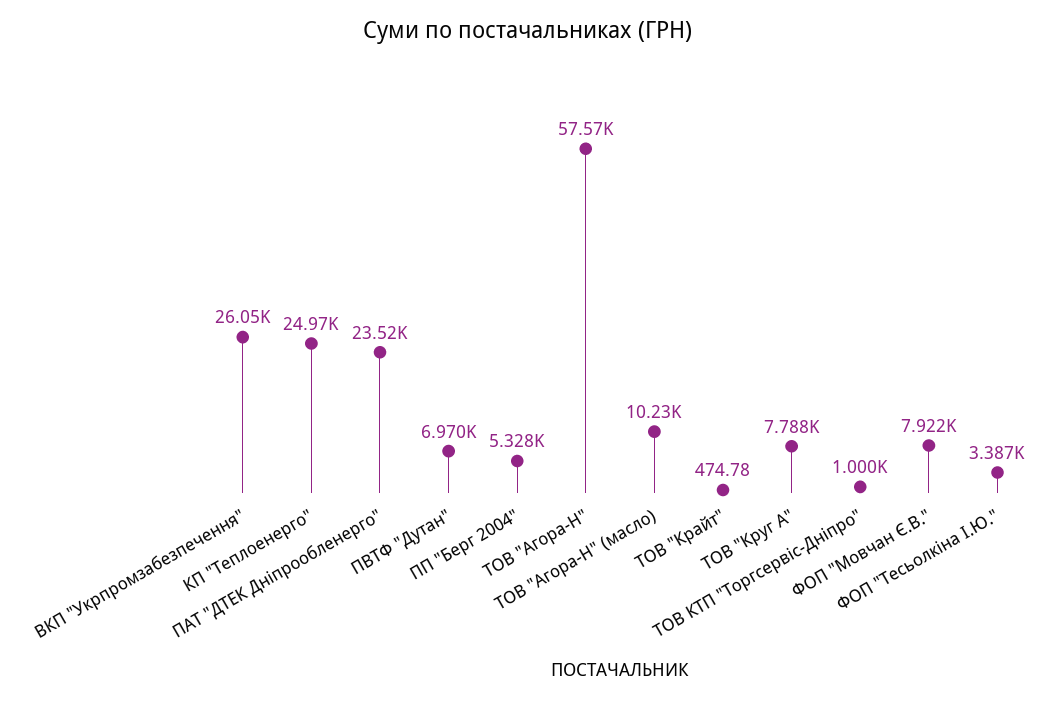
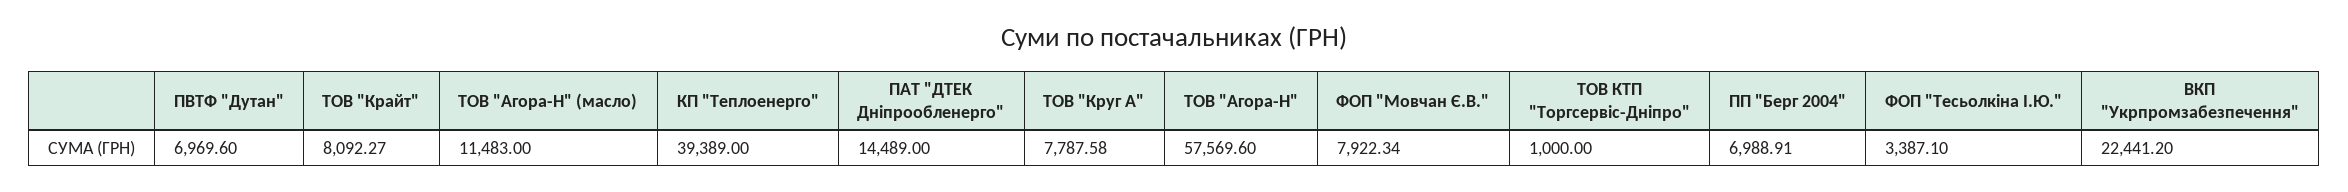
ВКП "Укрпромзабезпечення": 26050 -> 22441.2
КП "Теплоенерго": 24970 -> 39389
ПАТ "ДТЕК Дніпрообленерго": 23520 -> 14489
ПП "Берг 2004": 5328 -> 6988.91
ТОВ "Агора-Н" (масло): 10230 -> 11483
ТОВ "Крайт": 474.78 -> 8092.27

